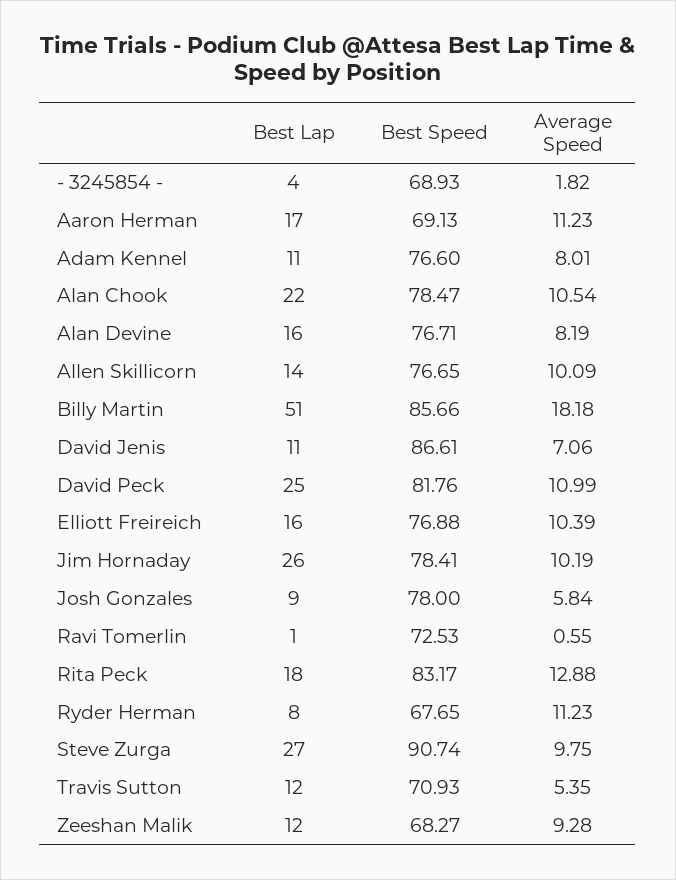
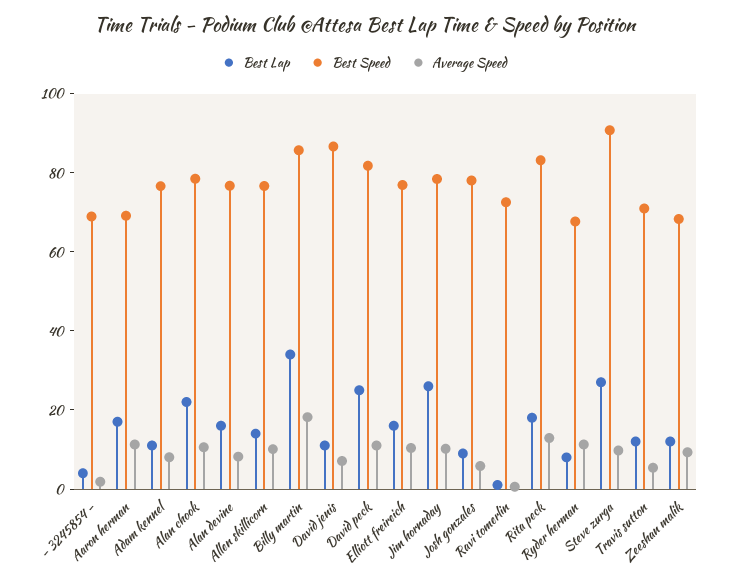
Best Lap, Billy Martin: 51 -> 35

